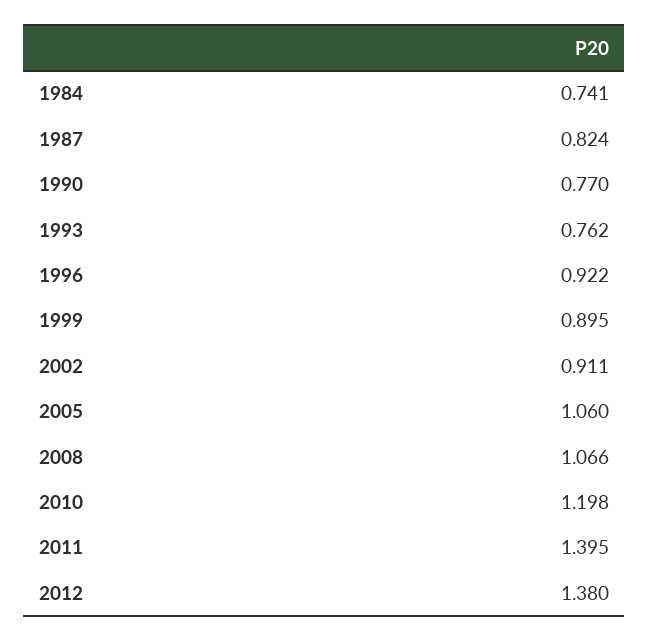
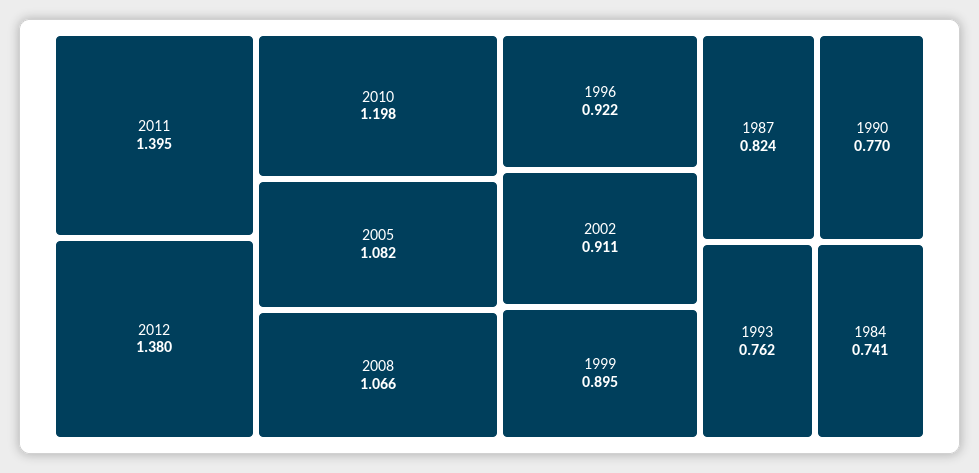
2005: 1.06 -> 1.082

